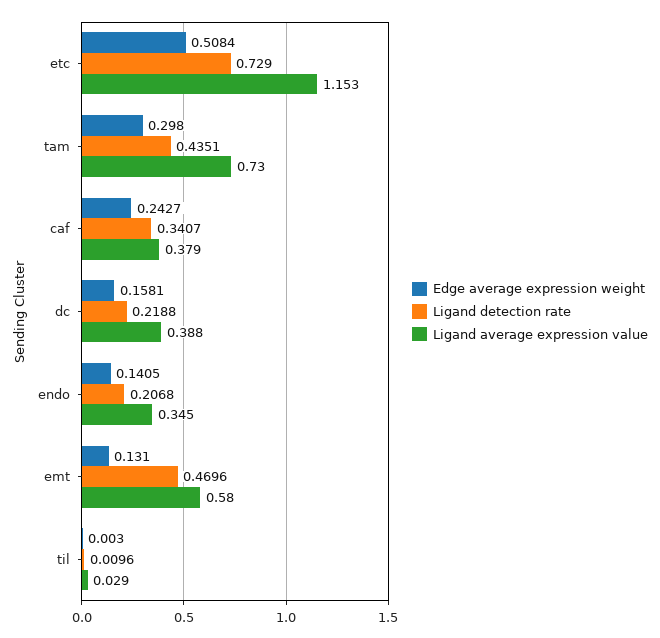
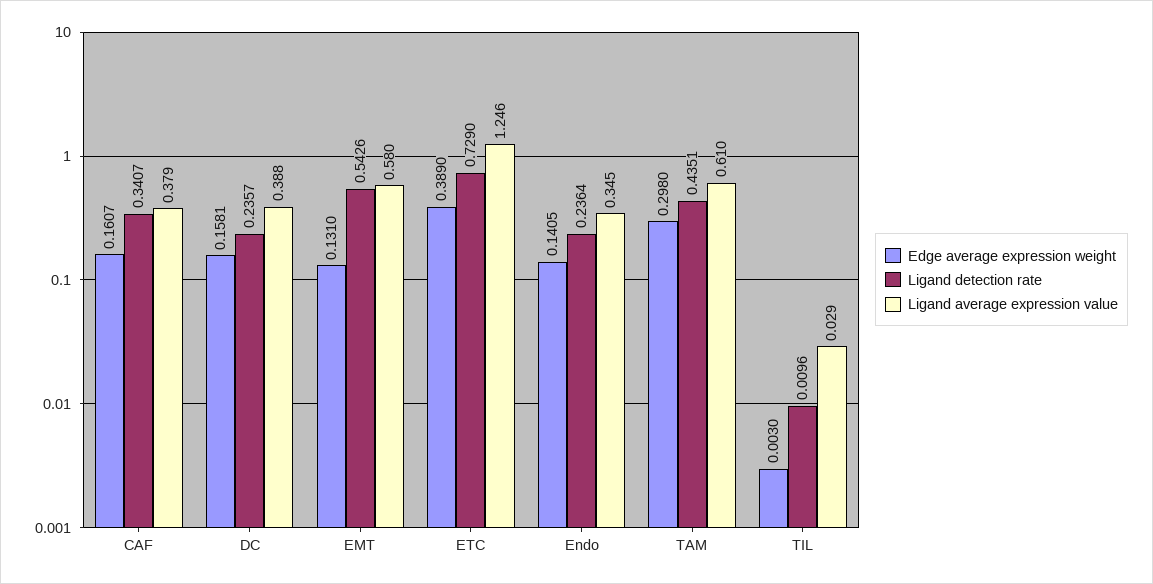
Edge average expression weight, etc: 0.5084 -> 0.389
Ligand average expression value, etc: 1.153 -> 1.246
Ligand average expression value, tam: 0.73 -> 0.61
Edge average expression weight, caf: 0.2427 -> 0.1607
Ligand detection rate, dc: 0.2188 -> 0.2357
Ligand detection rate, endo: 0.2068 -> 0.2364
Ligand detection rate, emt: 0.4696 -> 0.5426

